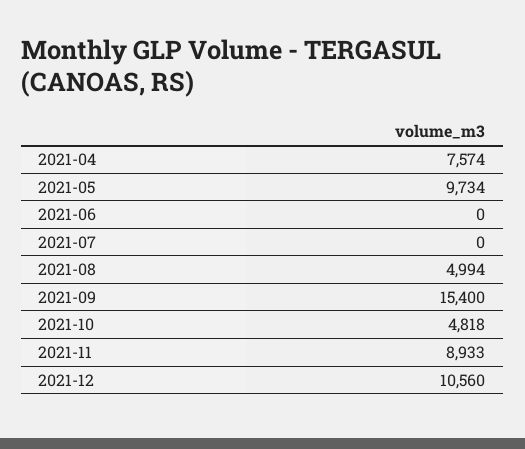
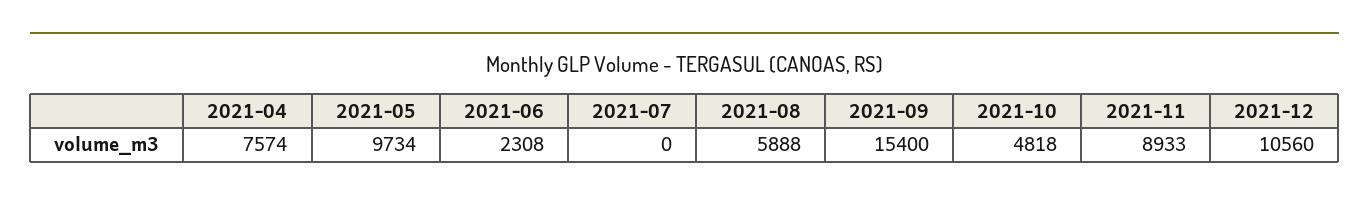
2021-06: 0 -> 2308
2021-08: 4994 -> 5888

